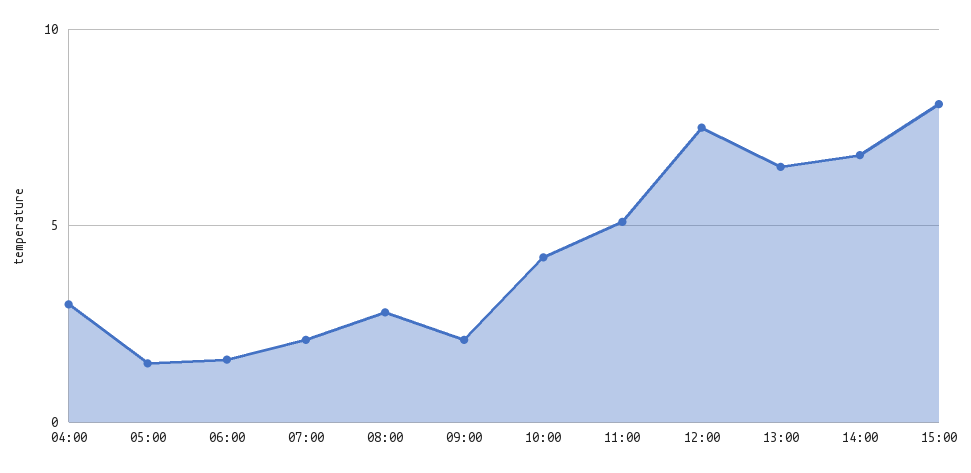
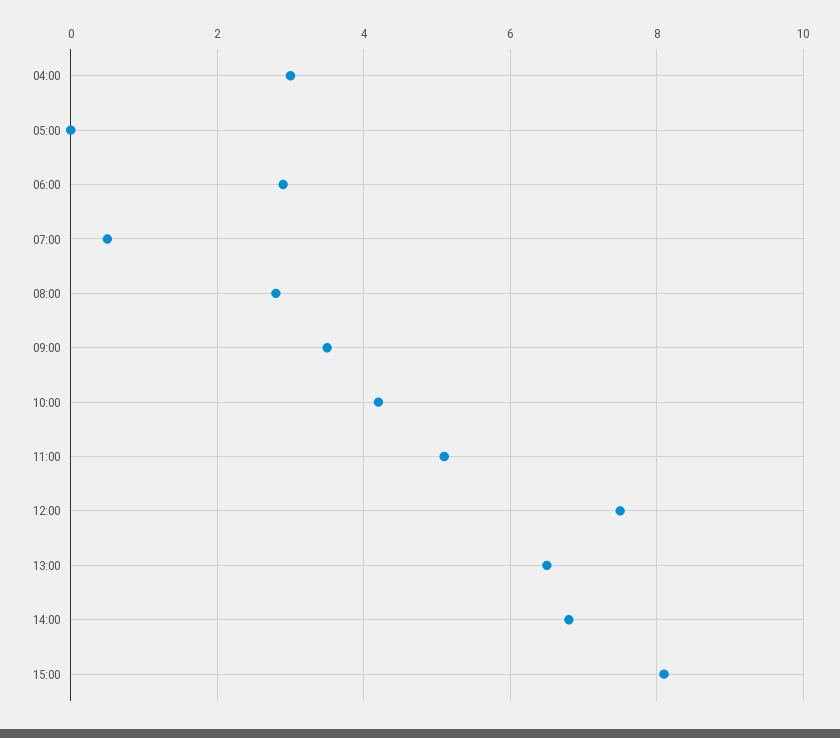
05:00: 1.5 -> 0
06:00: 1.5 -> 3
07:00: 2 -> 0.5
09:00: 2 -> 3.5

